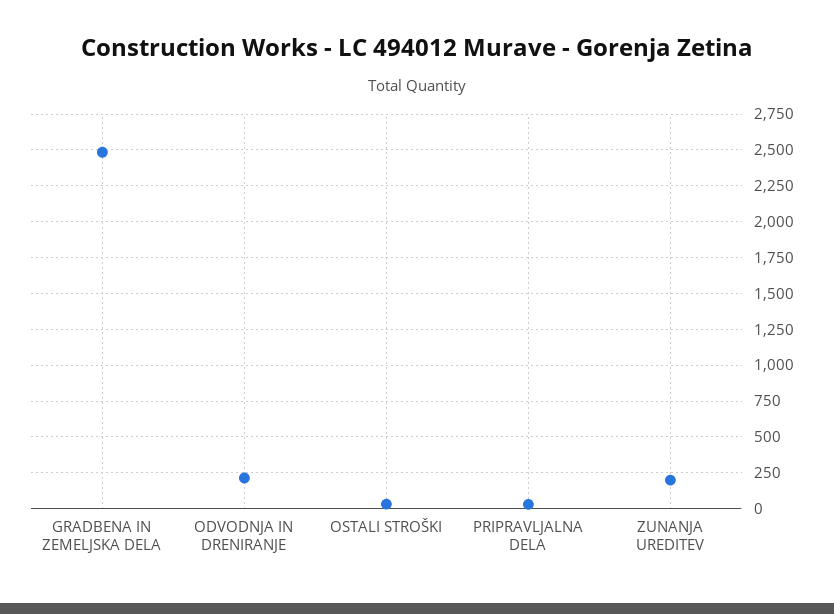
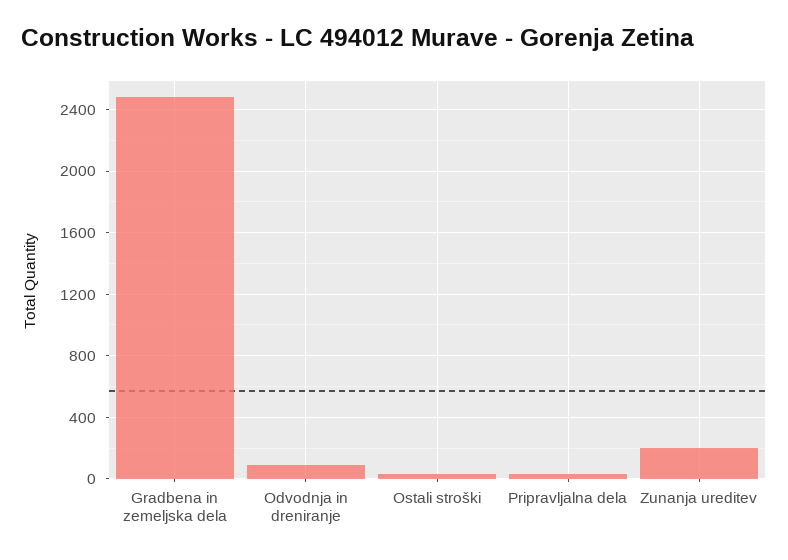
ODVODNJA IN DRENIRANJE: 200 -> 100

